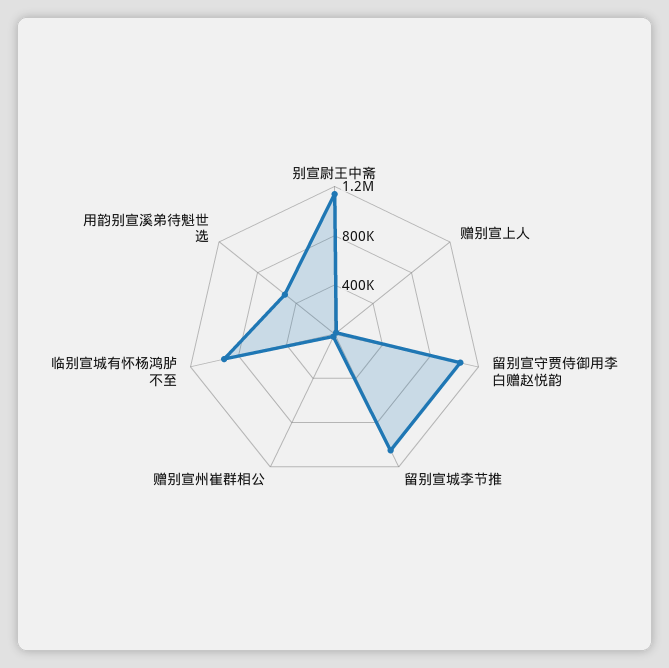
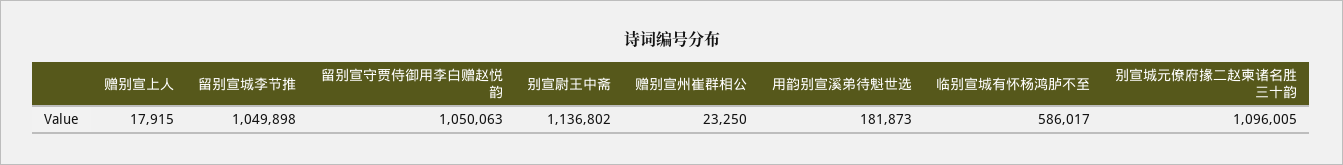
临别宣城有怀杨鸿胪不至: 900000 -> 586017
用韵别宣溪弟待魁世选: 500000 -> 181873
别宣城元僚府掾二赵柬诸名胜三十韵: none -> 1096005

